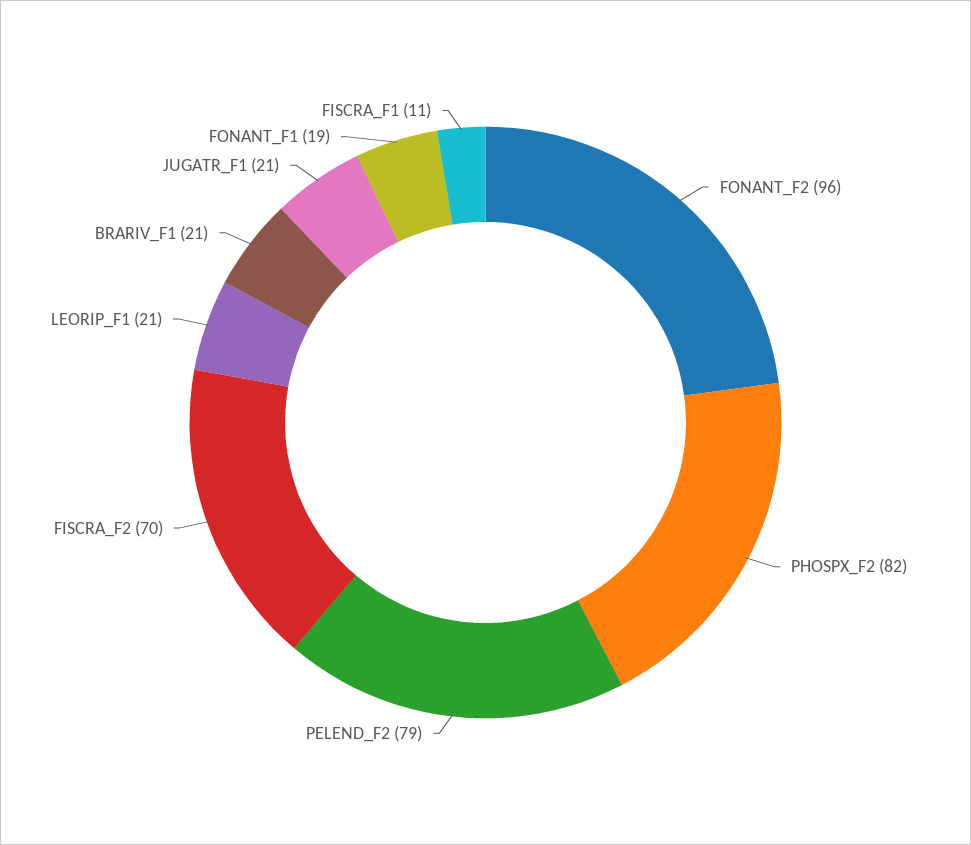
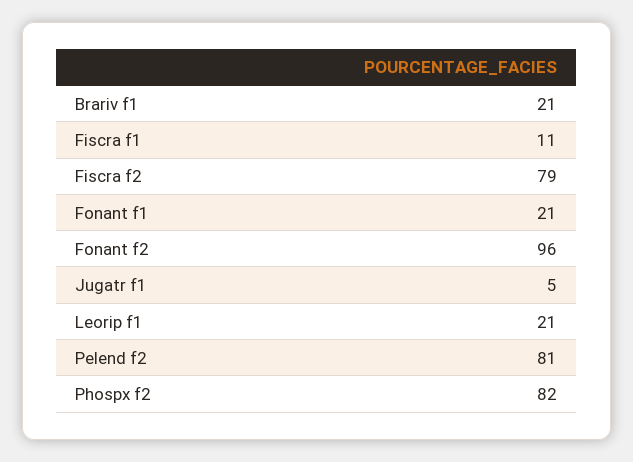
PELEND_F2: 79 -> 81
FISCRA_F2: 70 -> 79
JUGATR_F1: 21 -> 5
FONANT_F1: 19 -> 21

